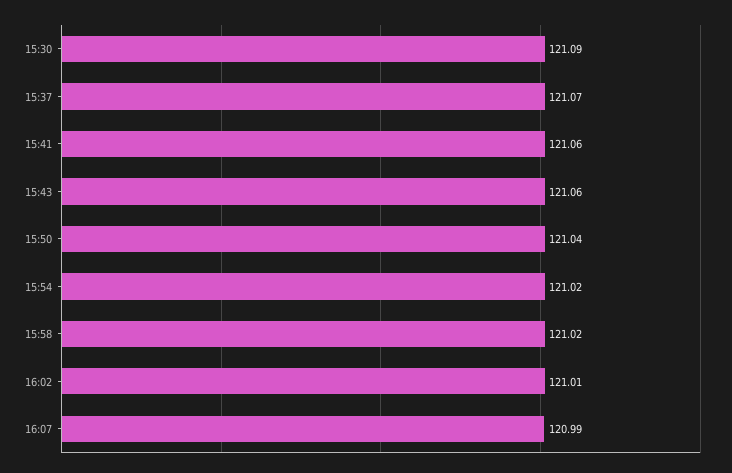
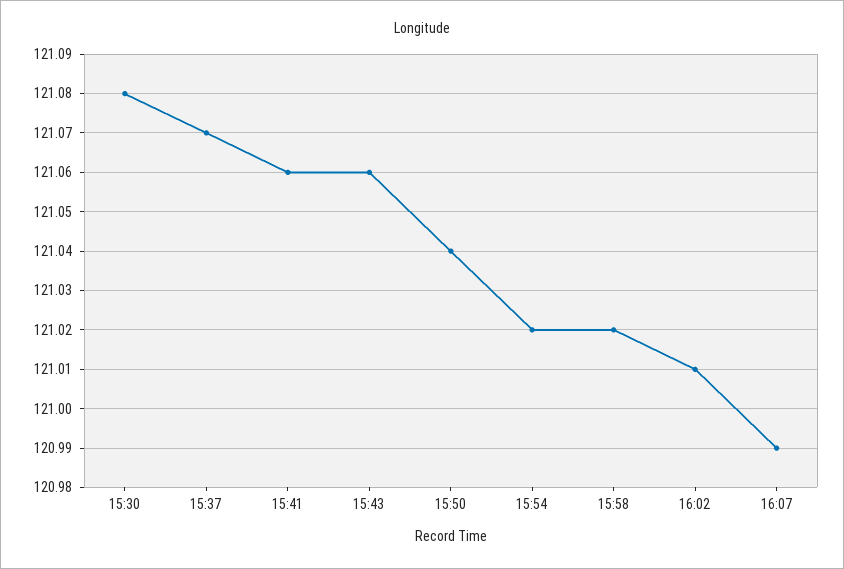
15:30: 121.09 -> 121.08

